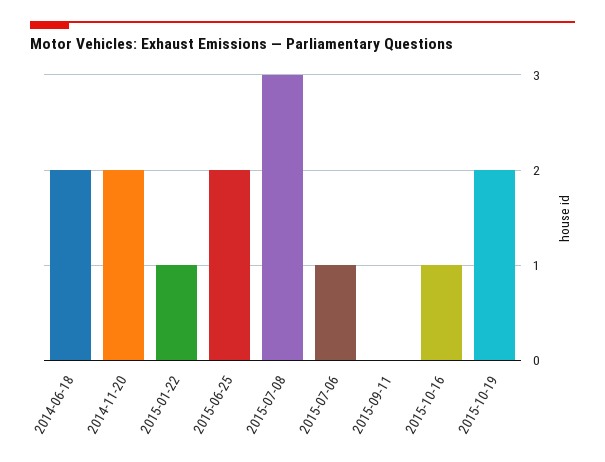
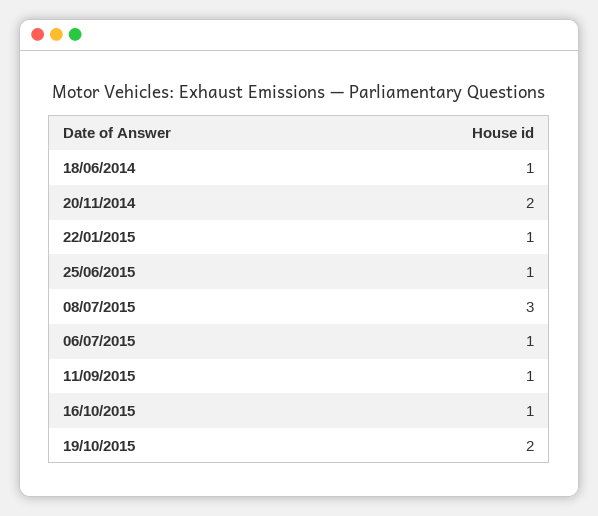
2014-06-18: 2 -> 1
2015-06-25: 2 -> 1
2015-09-11: 0 -> 1

